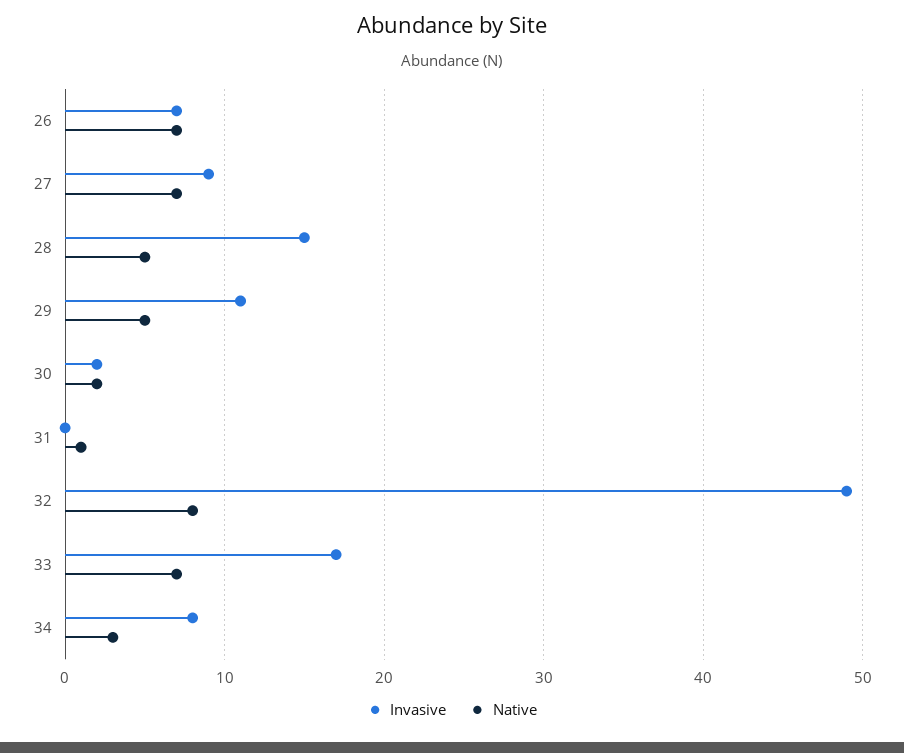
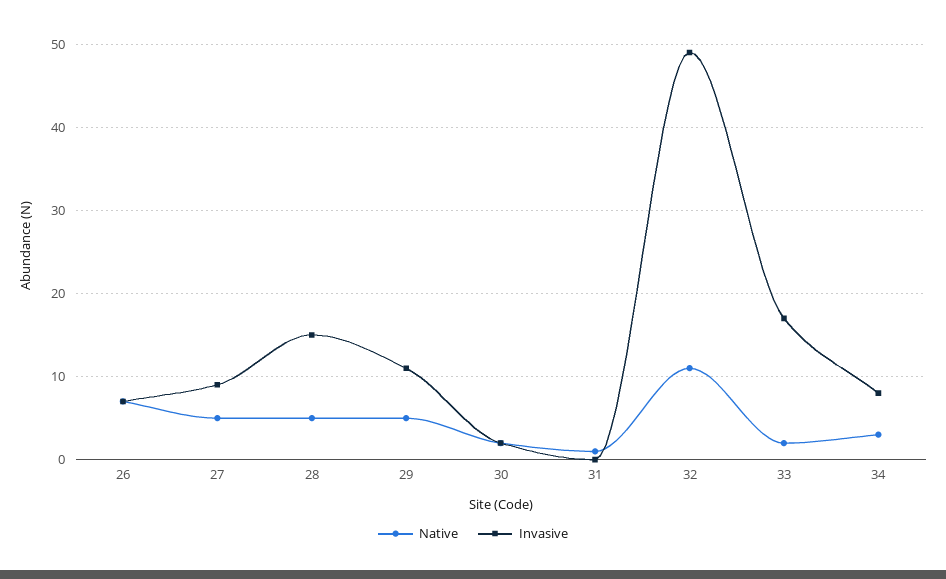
Native, 27: 7 -> 5
Native, 32: 8 -> 11
Native, 33: 7 -> 2

